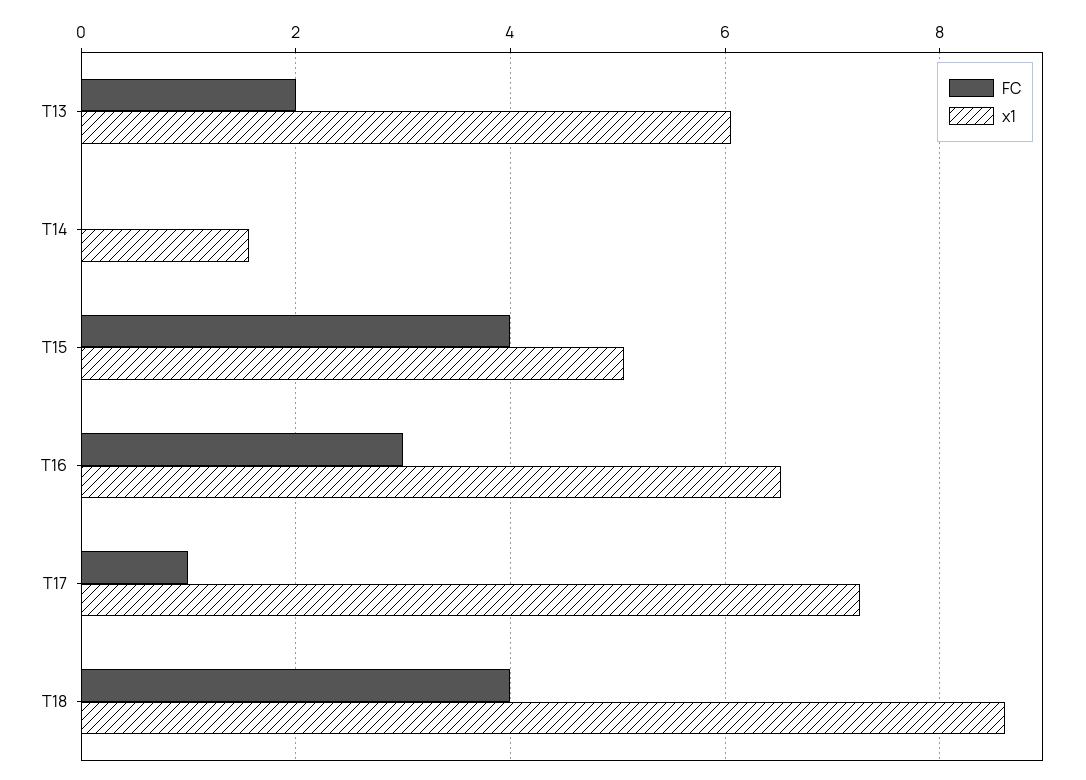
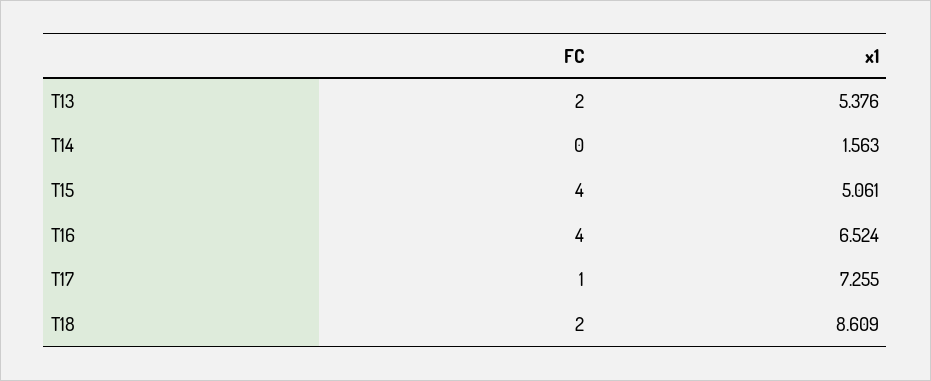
x1, T13: 6 -> 5.376
FC, T16: 3 -> 4
FC, T18: 4 -> 2

